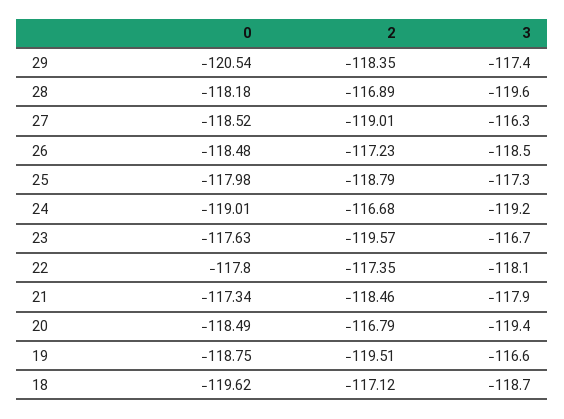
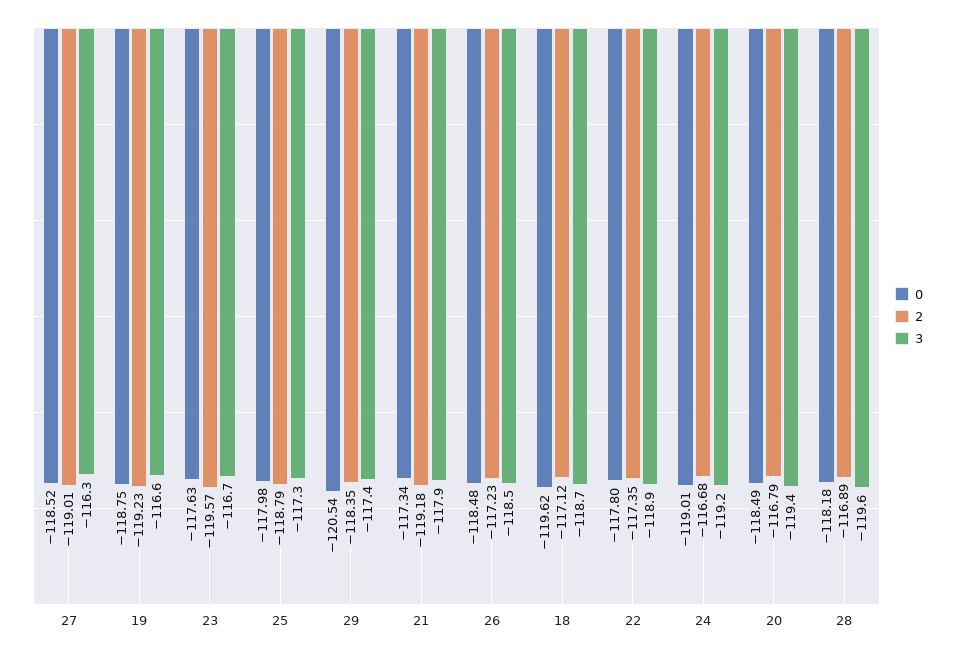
3, 22: -118.1 -> -118.9
2, 21: -118.46 -> -119.18
2, 19: -119.51 -> -119.23

